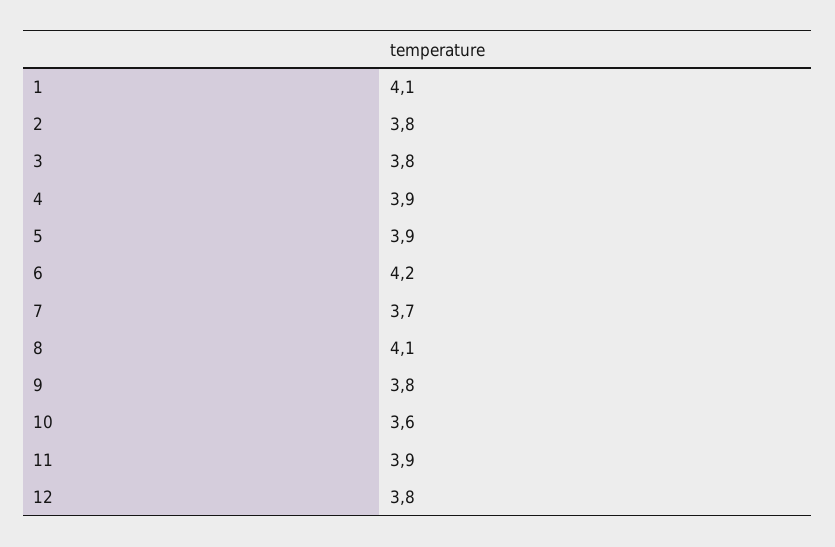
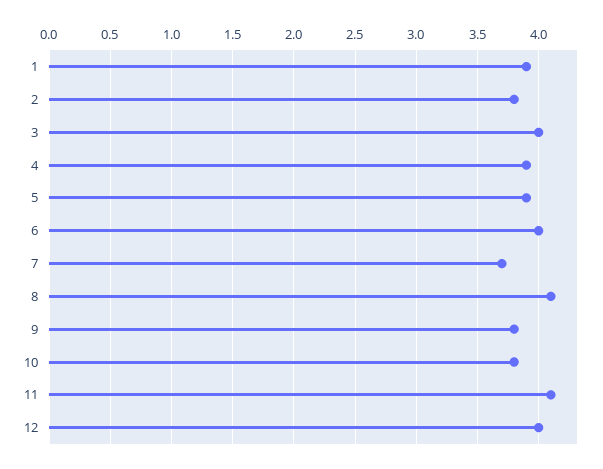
1: 4.1 -> 3.9
3: 3.8 -> 4
6: 4.2 -> 4
10: 3.6 -> 3.8
11: 3.9 -> 4.1
12: 3.8 -> 4

